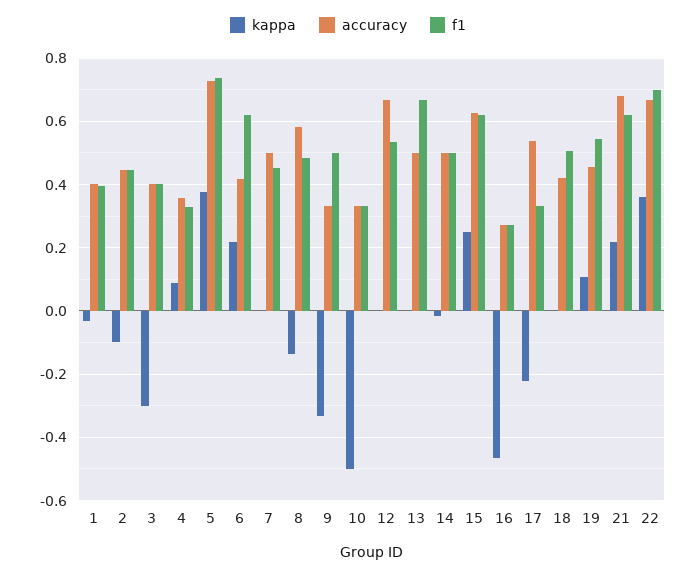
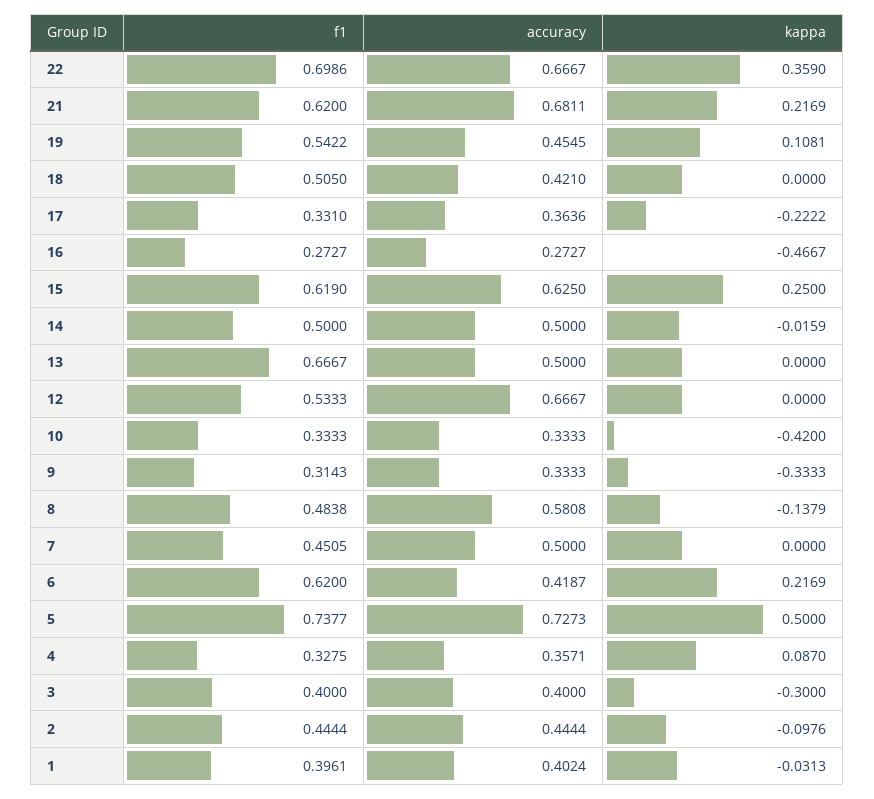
kappa, 5: 0.38 -> 0.5
f1, 9: 0.5 -> 0.3143
kappa, 10: -0.5 -> -0.42
accuracy, 17: 0.54 -> 0.3636

